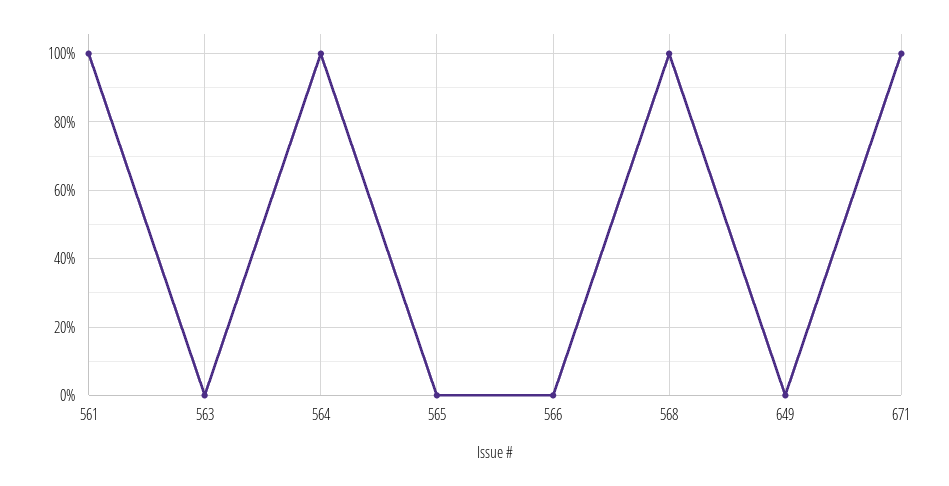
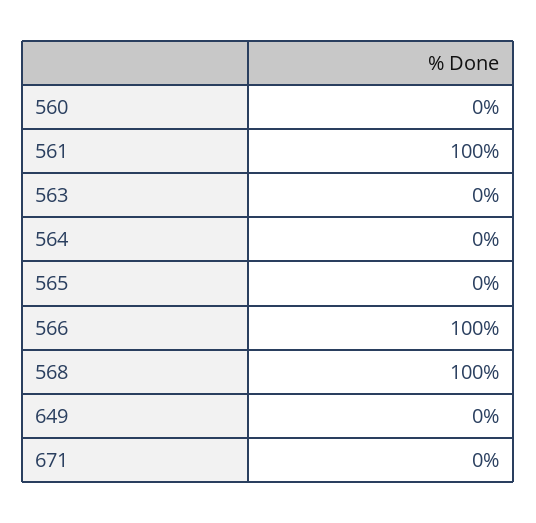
564: 100 -> 0
566: 0 -> 100
671: 100 -> 0
560: none -> 0

